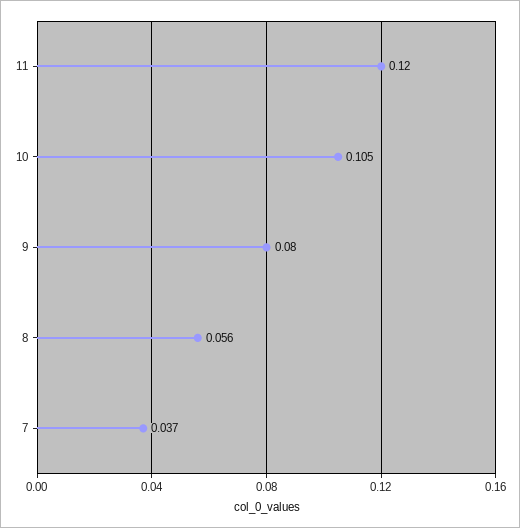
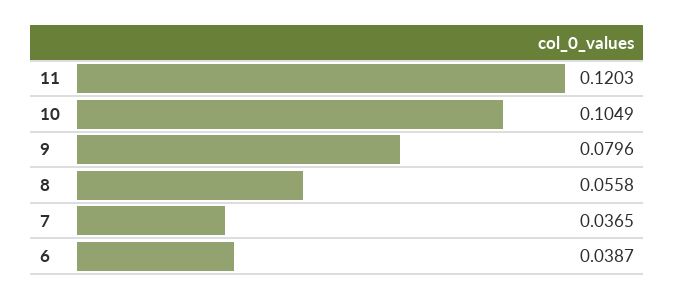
6: none -> 0.0387

